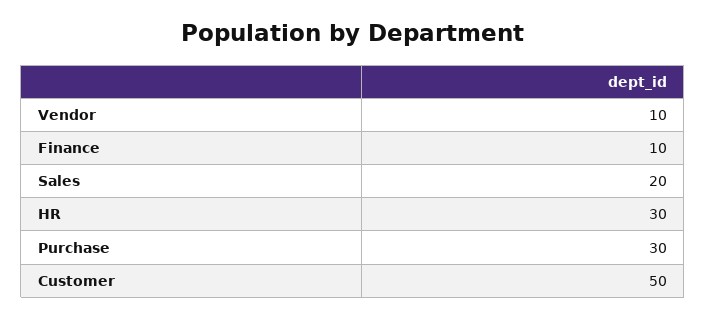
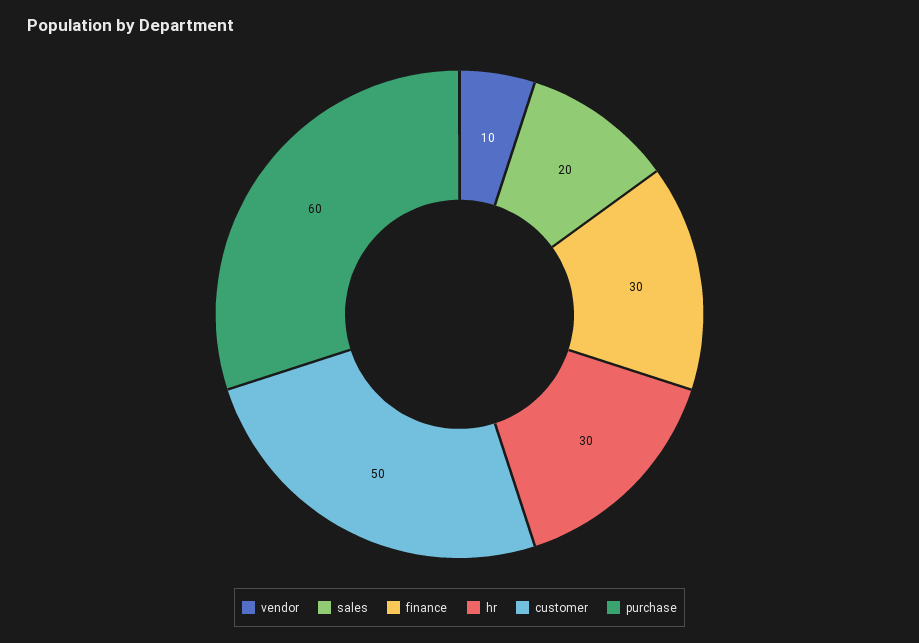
Finance: 10 -> 30
Purchase: 30 -> 60

